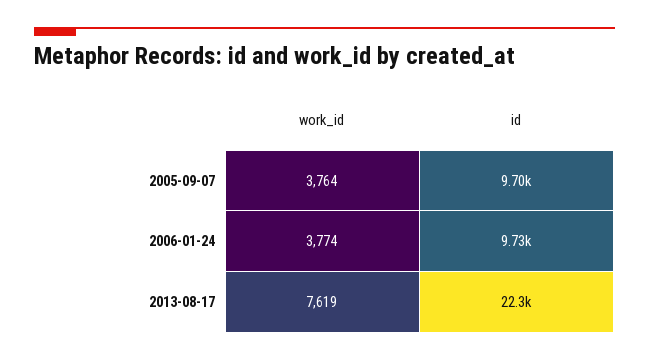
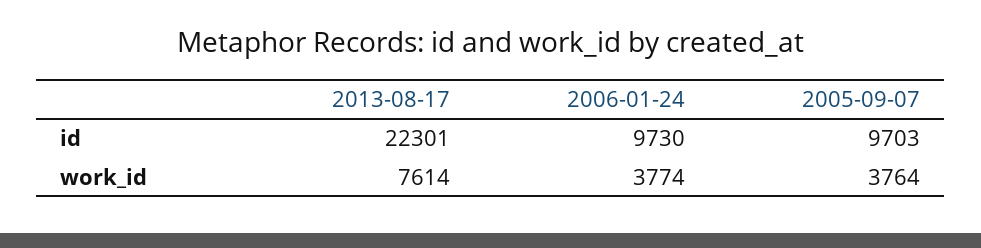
work_id, 2013-08-17: 7619 -> 7614

